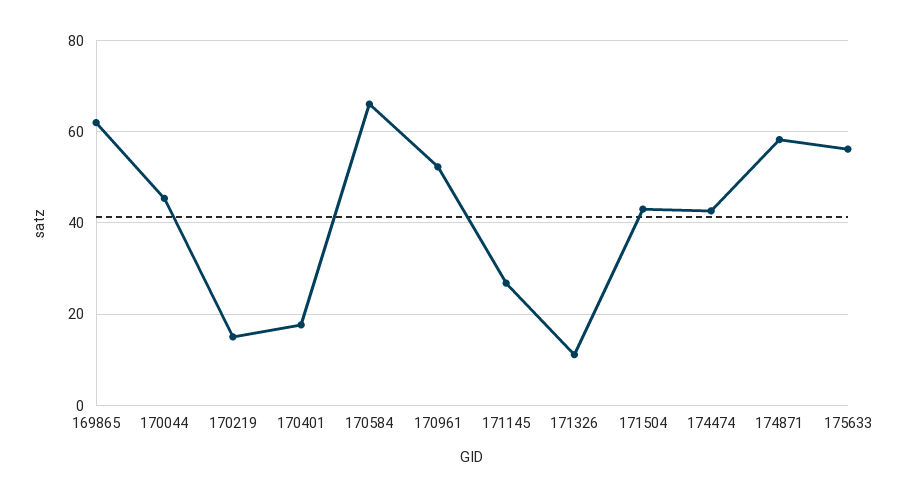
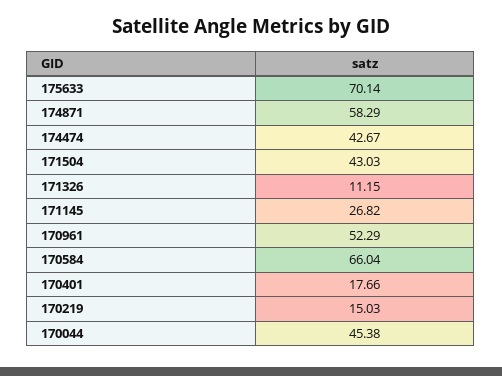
169865: 62 -> none
175633: 56 -> 70.14

